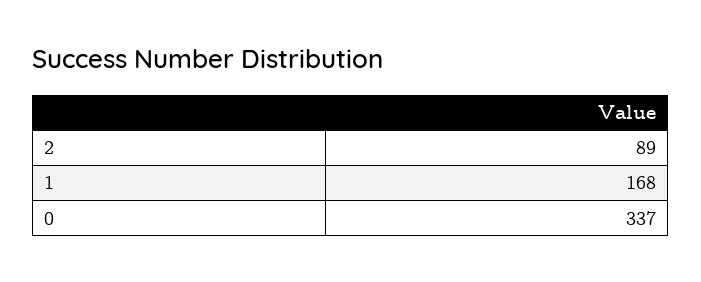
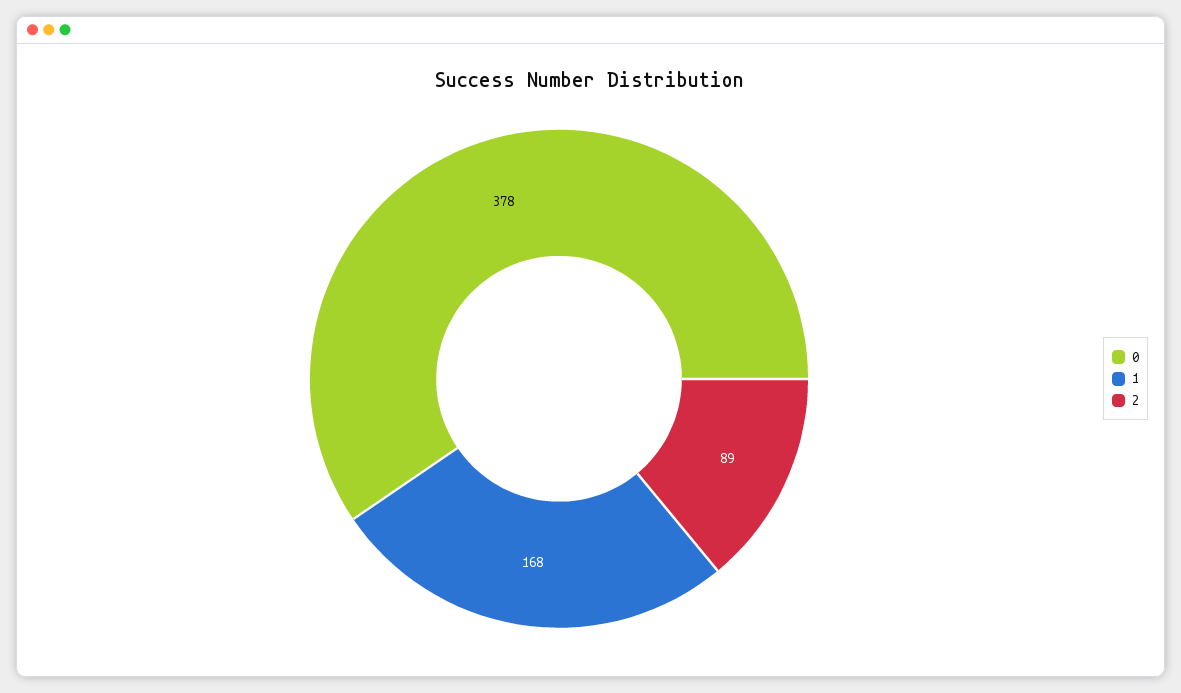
0: 337 -> 378

